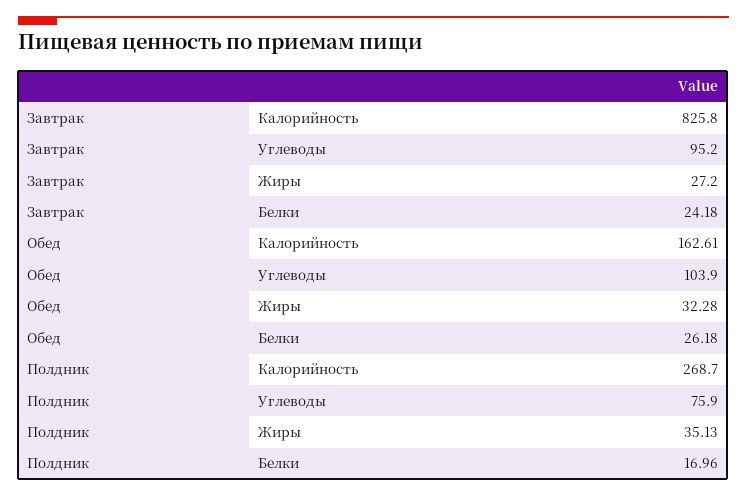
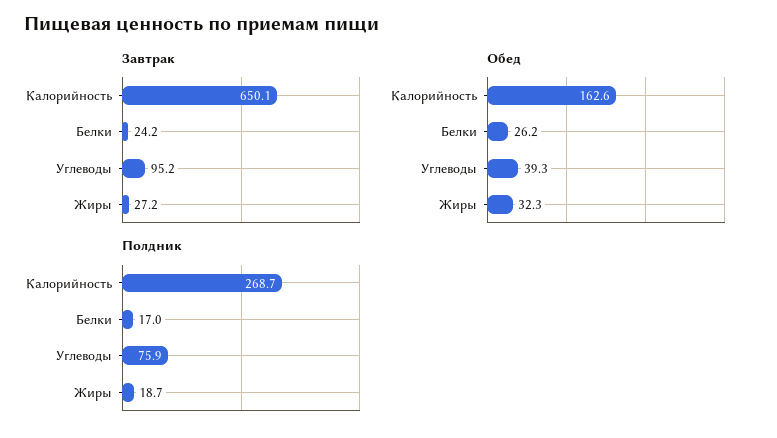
Завтрак, Калорийность: 825.8 -> 650.1
Обед, Углеводы: 103.9 -> 39.3
Полдник, Жиры: 35.13 -> 18.7

